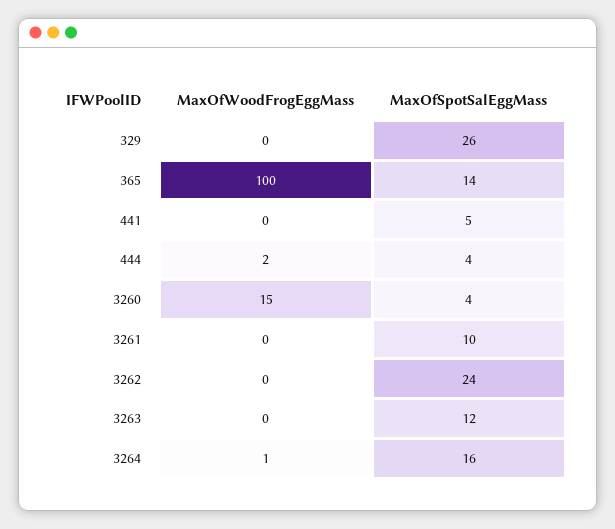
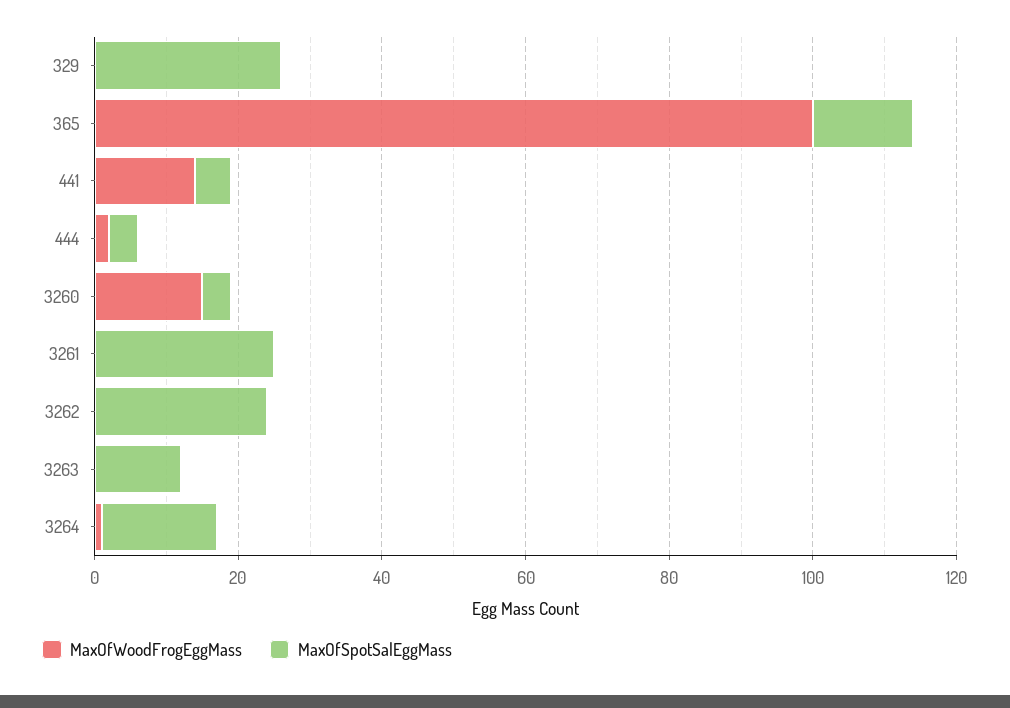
MaxOfWoodFrogEggMass, 441: 0 -> 15
MaxOfSpotSalEggMass, 3261: 10 -> 25

